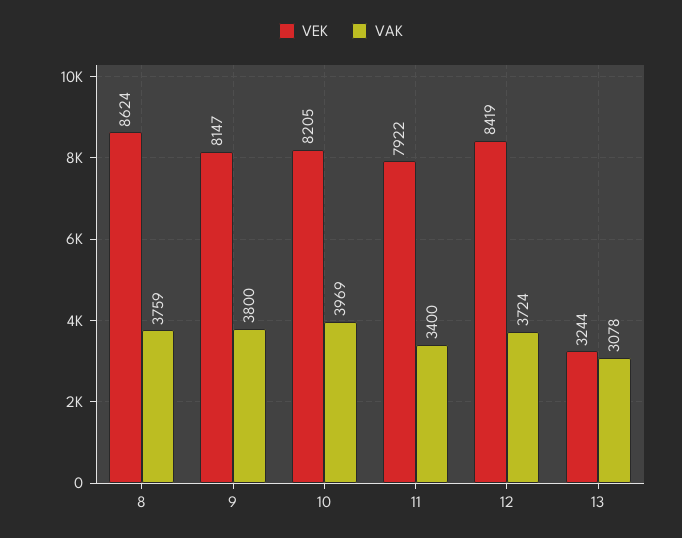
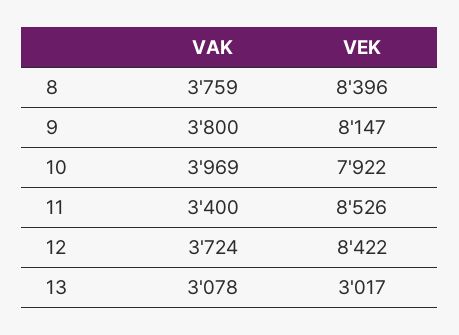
VEK, 8: 8624 -> 8396
VEK, 10: 8205 -> 7922
VEK, 11: 7922 -> 8526
VEK, 12: 8419 -> 8422
VEK, 13: 3244 -> 3017

